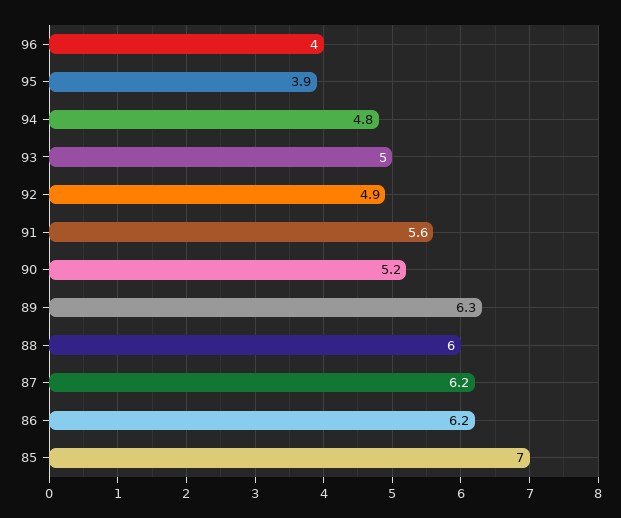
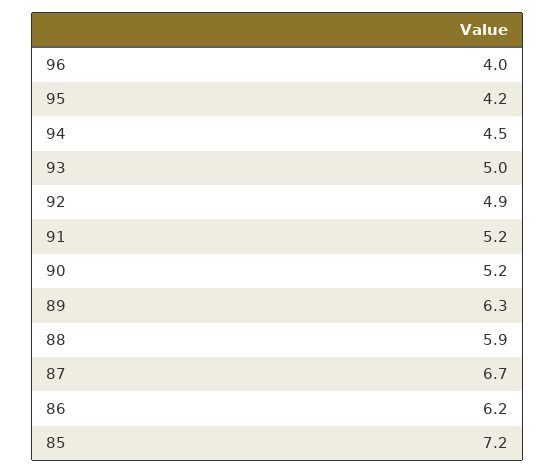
95: 3.9 -> 4.2
94: 4.8 -> 4.5
91: 5.6 -> 5.2
88: 6 -> 5.9
87: 6.2 -> 6.7
85: 7 -> 7.2

